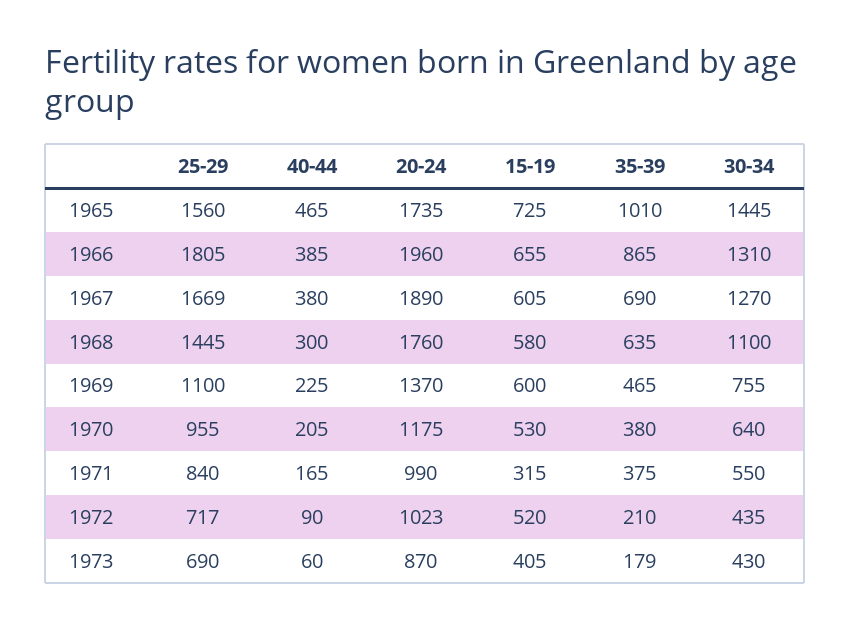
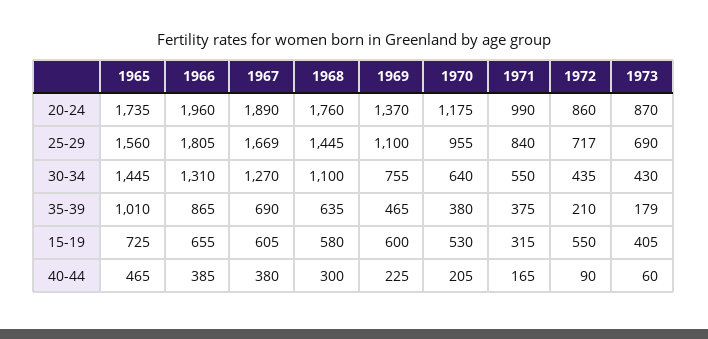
20-24, 1972: 1023 -> 860
15-19, 1972: 520 -> 550

